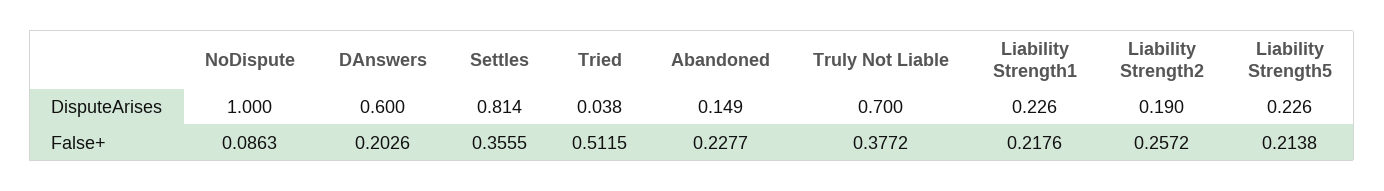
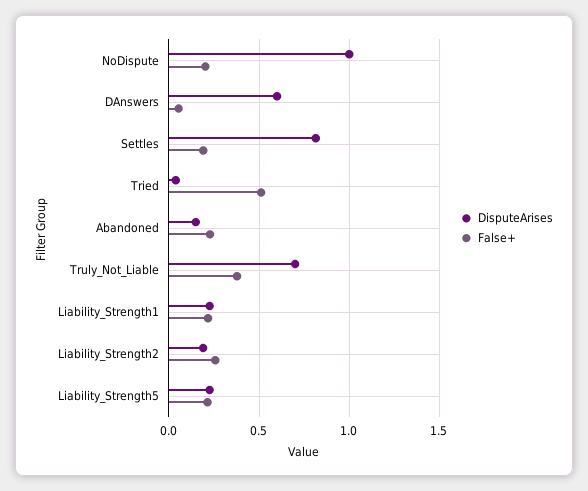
False+, NoDispute: 0.0863 -> 0.2
False+, DAnswers: 0.2026 -> 0.05
False+, Settles: 0.3555 -> 0.2

